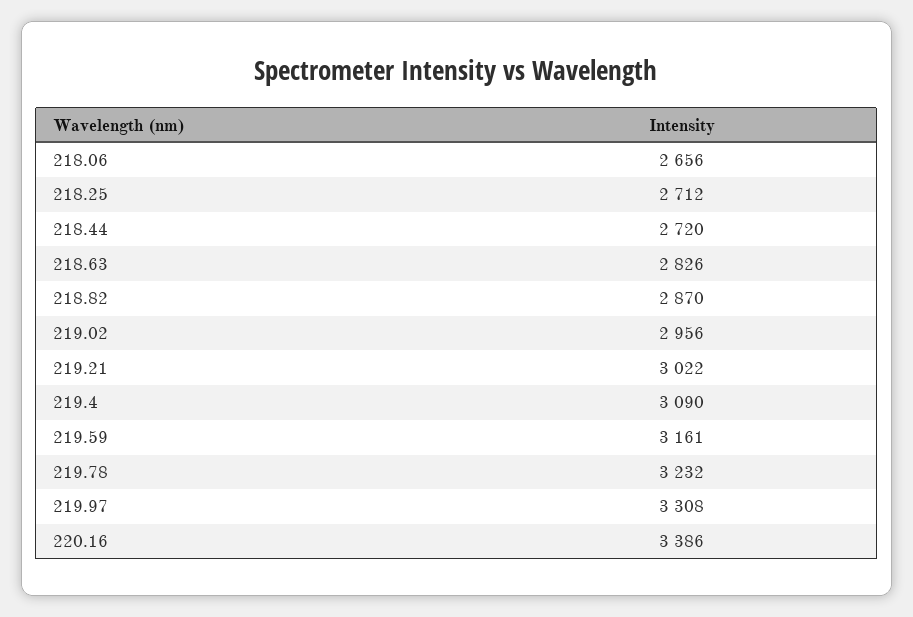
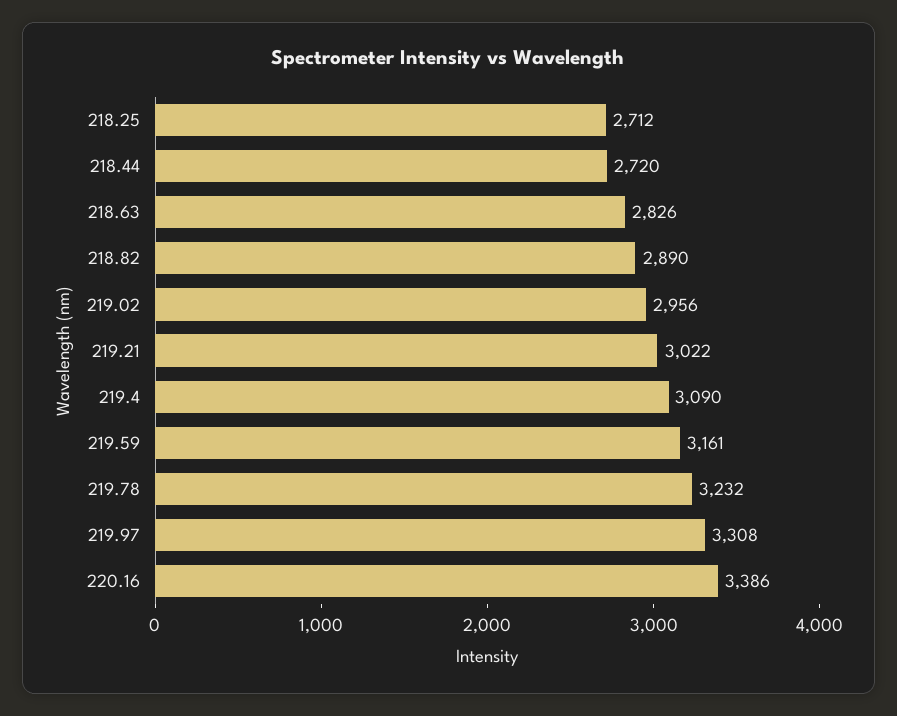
218.06: 2656 -> none
218.82: 2870 -> 2890

